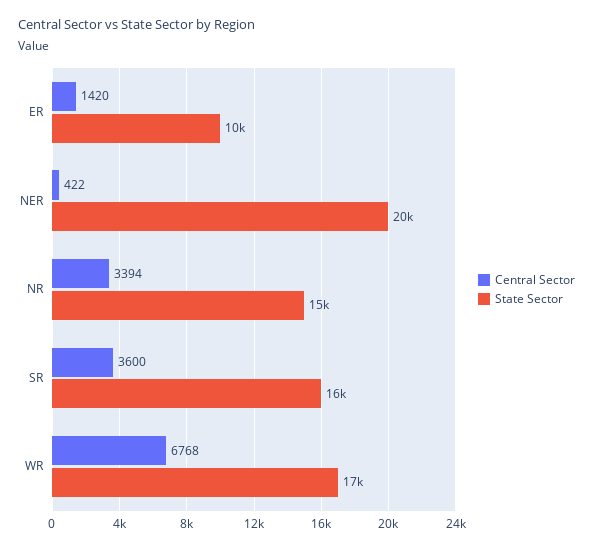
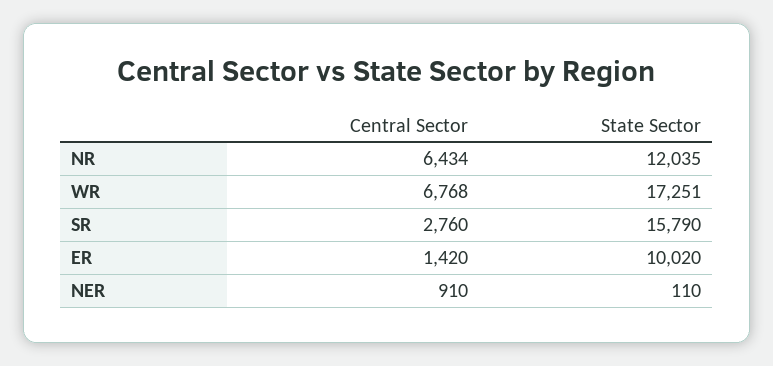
Central Sector, NER: 422 -> 910
State Sector, NER: 20000 -> 110
Central Sector, NR: 3394 -> 6434
State Sector, NR: 15000 -> 12035
Central Sector, SR: 3600 -> 2760

